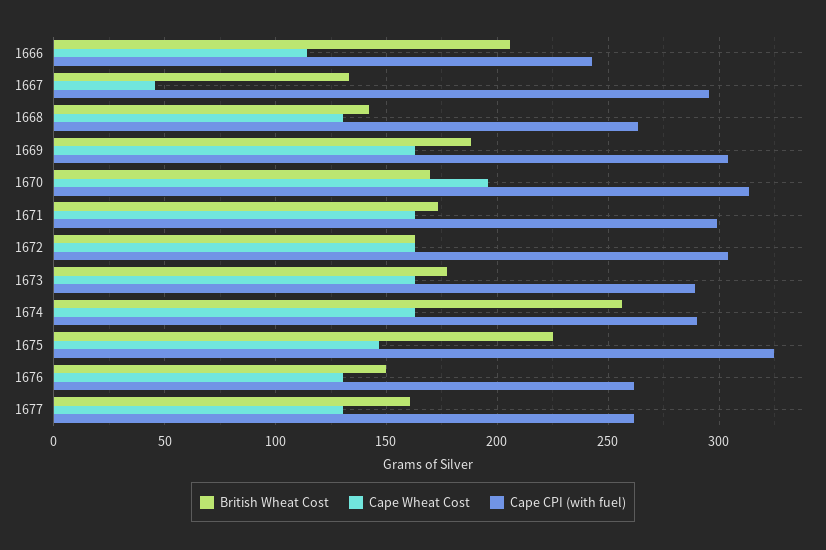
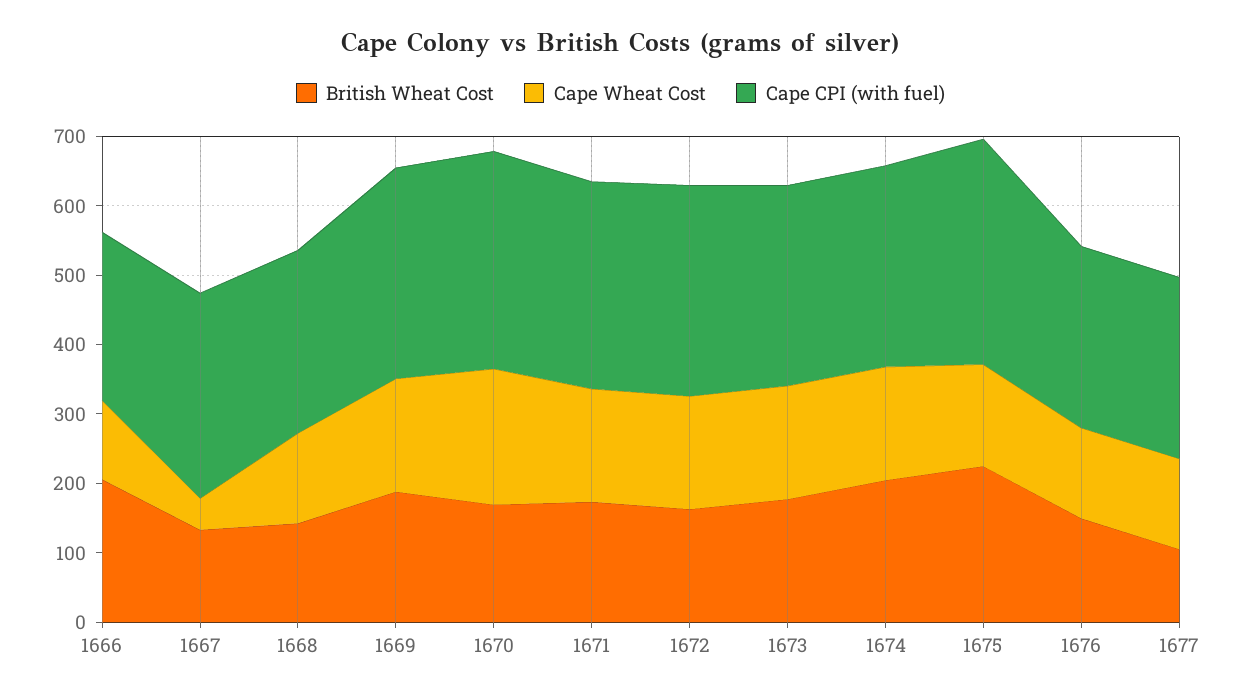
British Wheat Cost, 1674: 255 -> 200
British Wheat Cost, 1677: 160 -> 100

